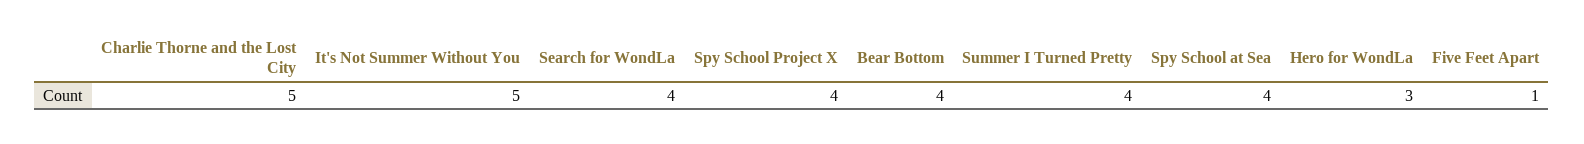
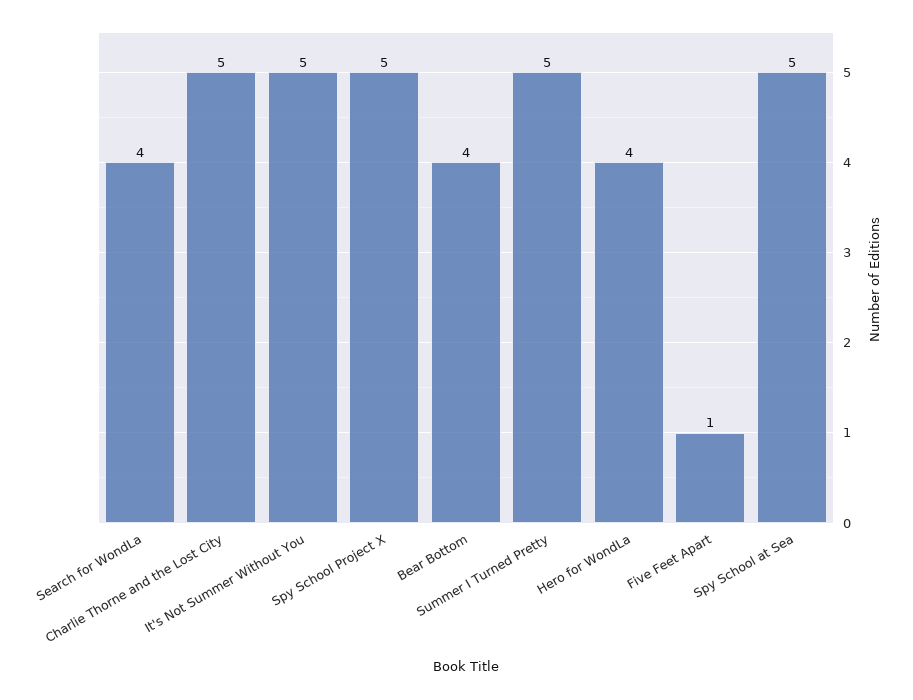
Spy School Project X: 4 -> 5
Summer I Turned Pretty: 4 -> 5
Spy School at Sea: 4 -> 5
Hero for WondLa: 3 -> 4

